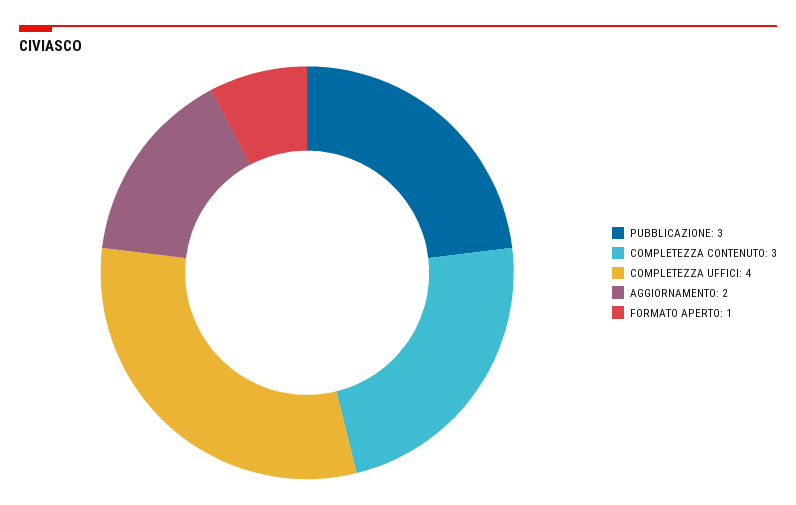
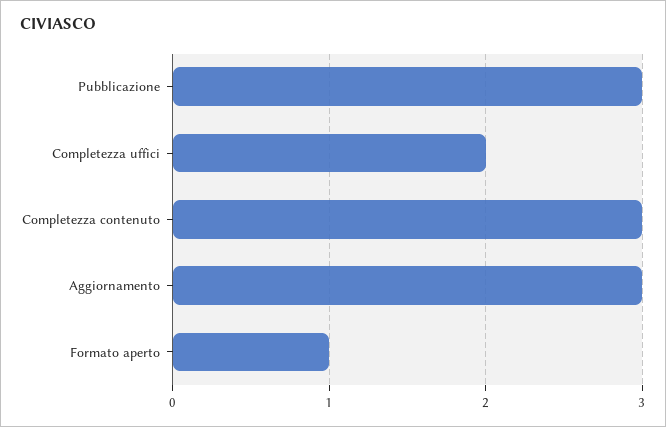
COMPLETEZZA UFFICI: 4 -> 2
AGGIORNAMENTO: 2 -> 3

